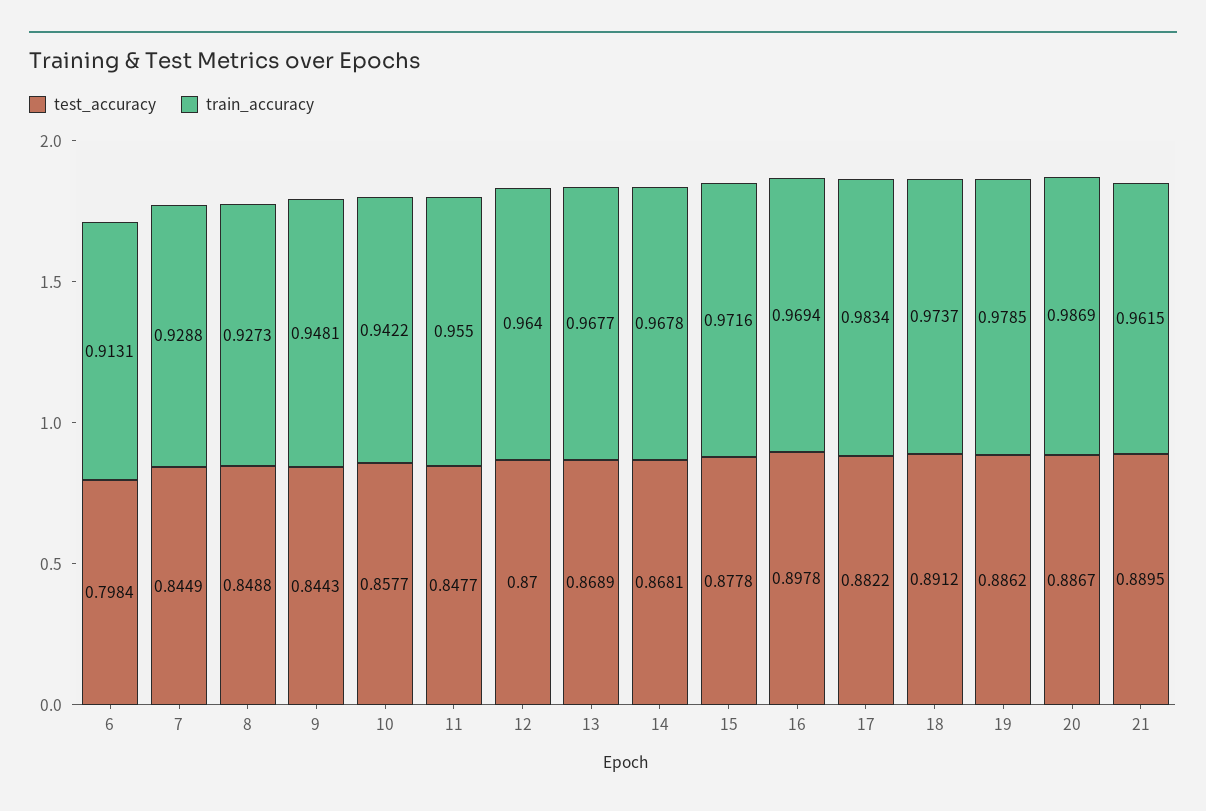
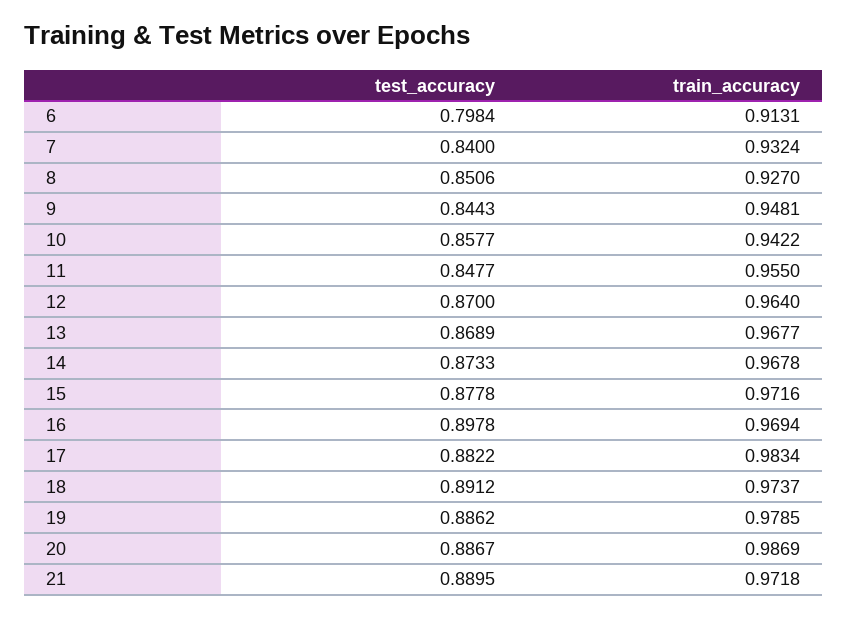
test_accuracy, 7: 0.8449 -> 0.84
train_accuracy, 7: 0.9288 -> 0.9324
test_accuracy, 8: 0.8488 -> 0.8506
train_accuracy, 8: 0.9273 -> 0.927
test_accuracy, 14: 0.8681 -> 0.8733
train_accuracy, 21: 0.9615 -> 0.9718

